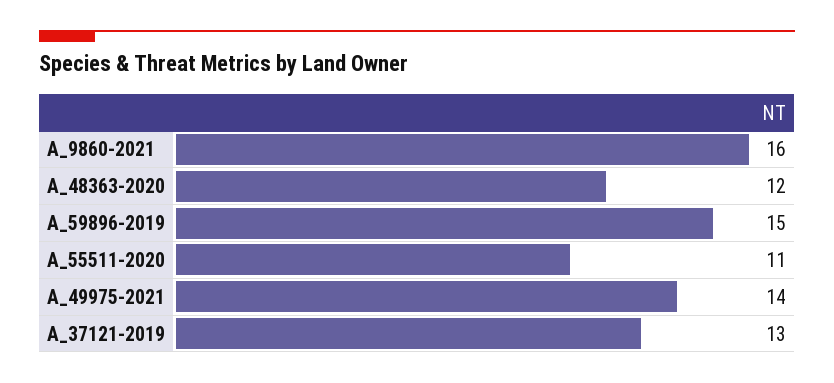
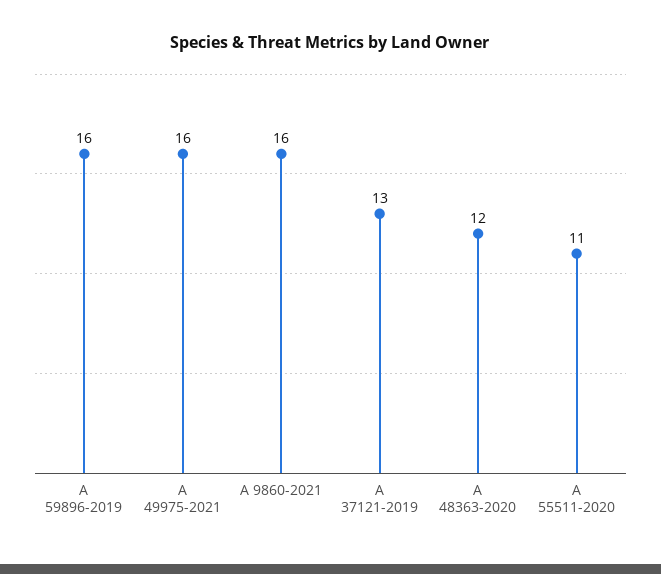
A_59896-2019: 15 -> 16
A_49975-2021: 14 -> 16

